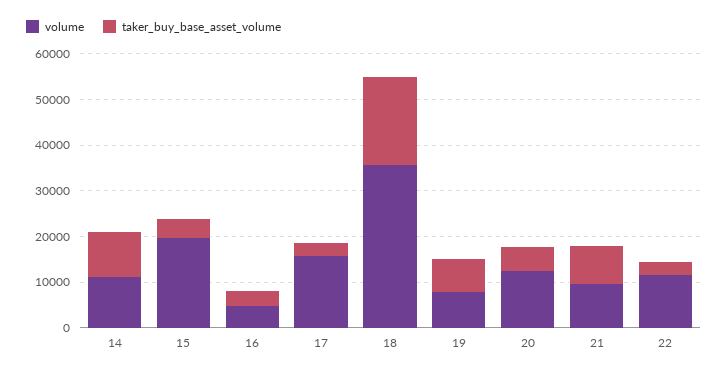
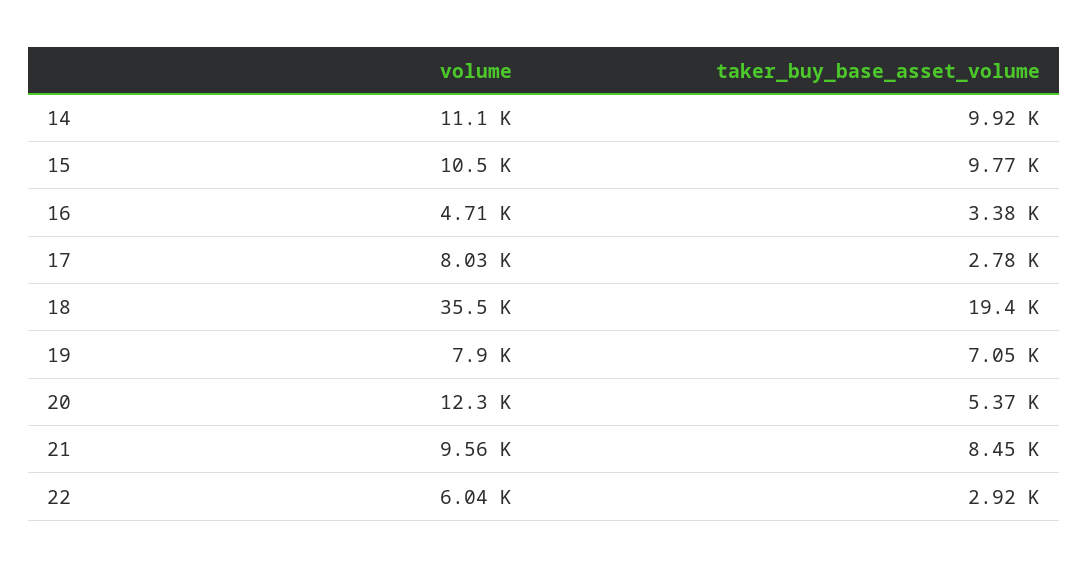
volume, 15: 20000 -> 10500
taker_buy_base_asset_volume, 15: 4000 -> 9770
volume, 17: 16000 -> 8030
volume, 22: 12000 -> 6040

